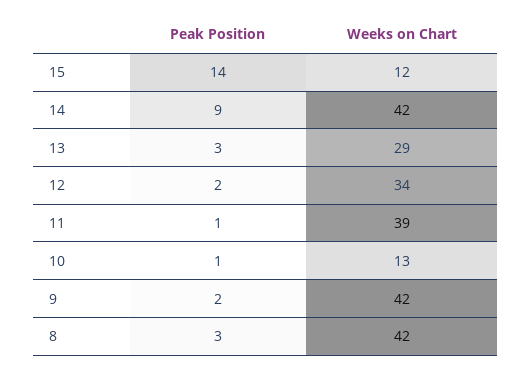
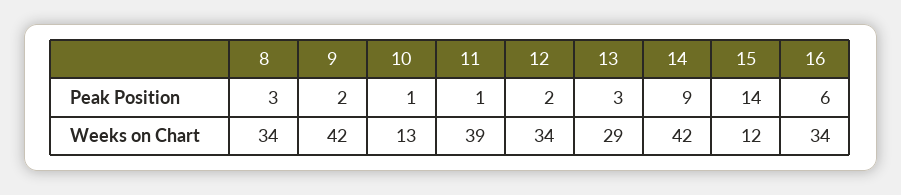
Weeks on Chart, 8: 42 -> 34
Peak Position, 16: none -> 6
Weeks on Chart, 16: none -> 34

